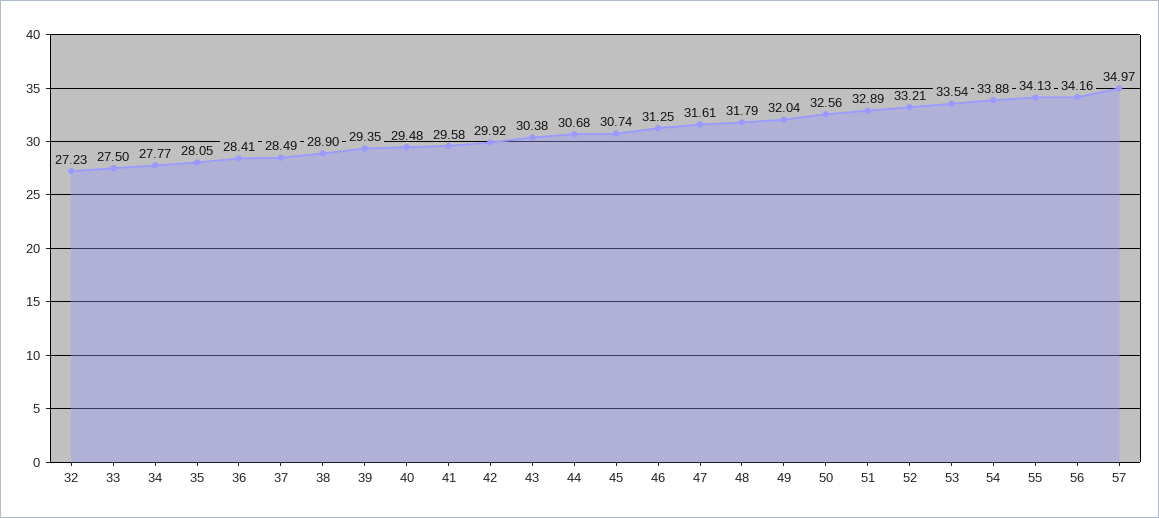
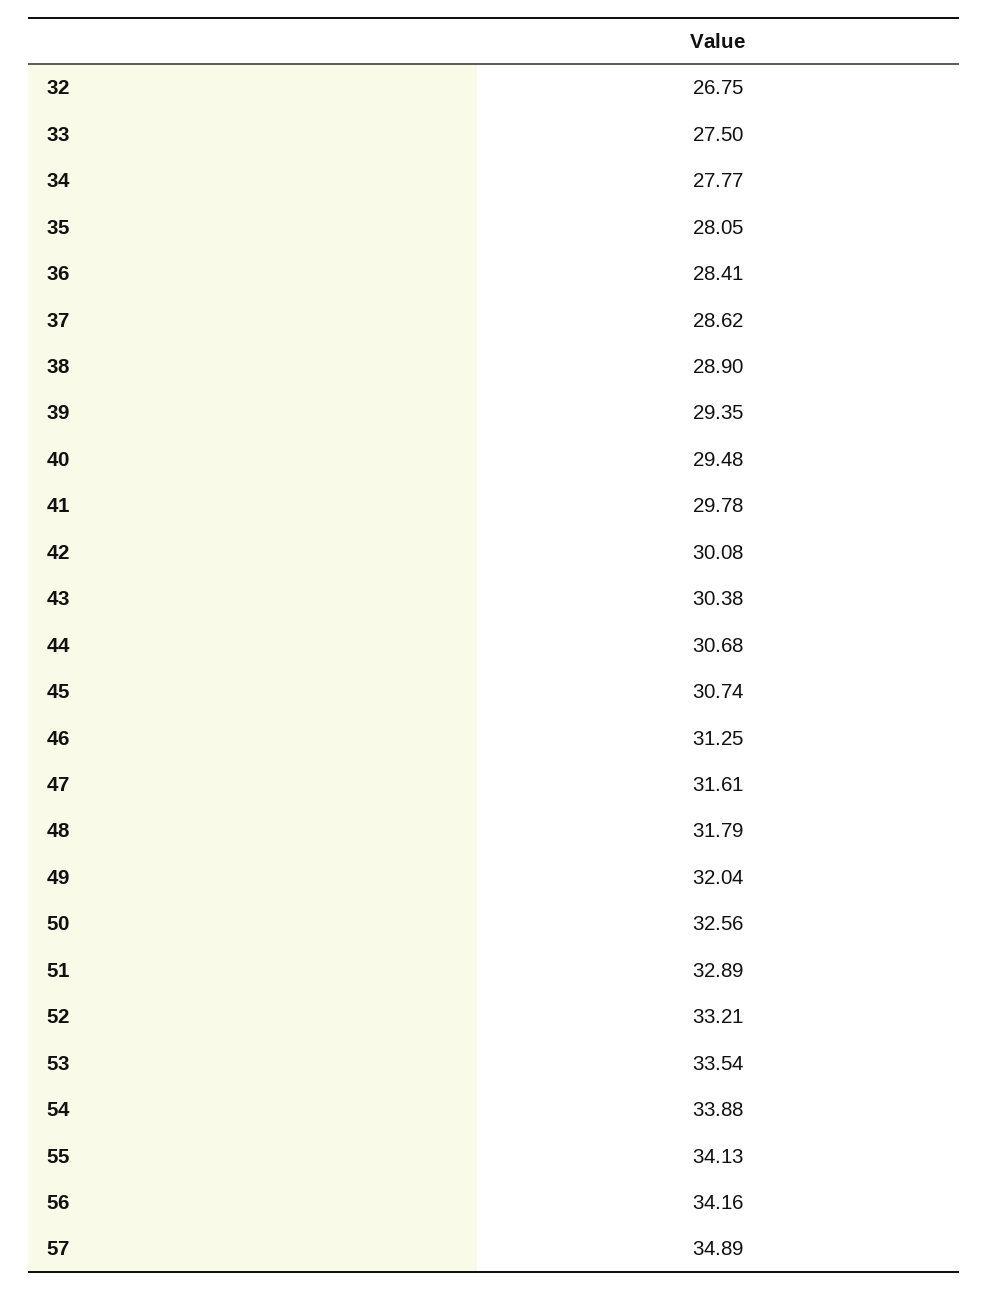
32: 27.23 -> 26.75
37: 28.49 -> 28.62
41: 29.58 -> 29.78
42: 29.92 -> 30.08
57: 34.97 -> 34.89

